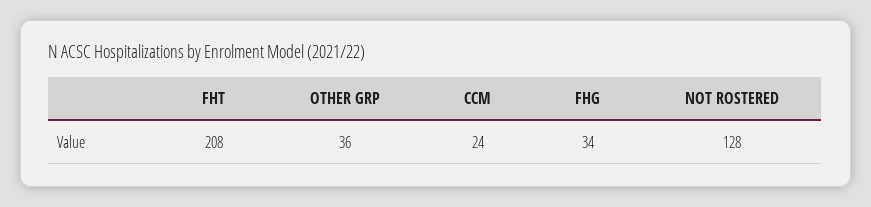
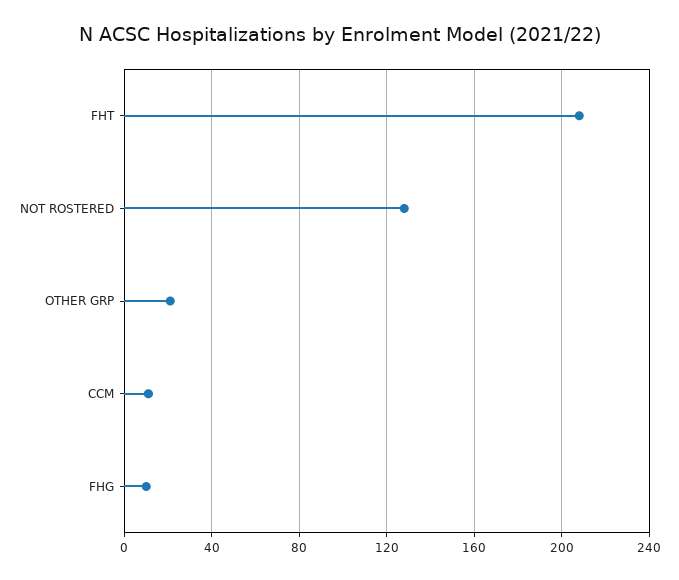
OTHER GRP: 36 -> 20
CCM: 24 -> 10
FHG: 34 -> 10

